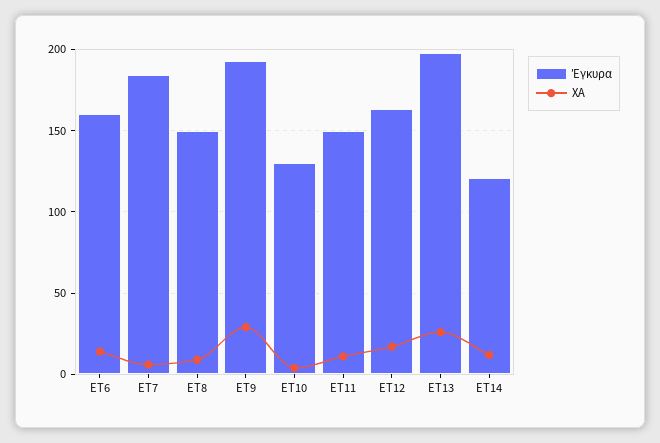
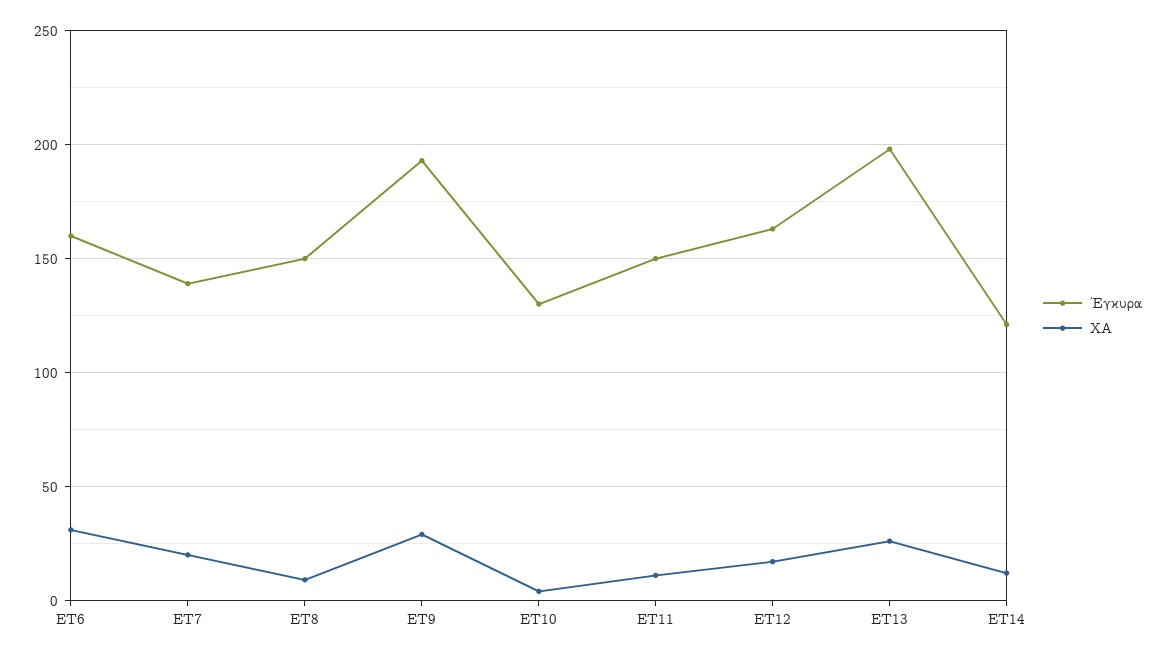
ΧΑ, ET6: 15 -> 30
Έγκυρα, ET7: 185 -> 140
ΧΑ, ET7: 5 -> 20

